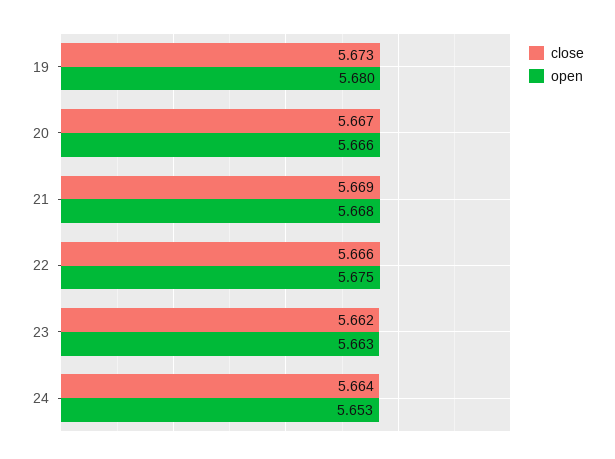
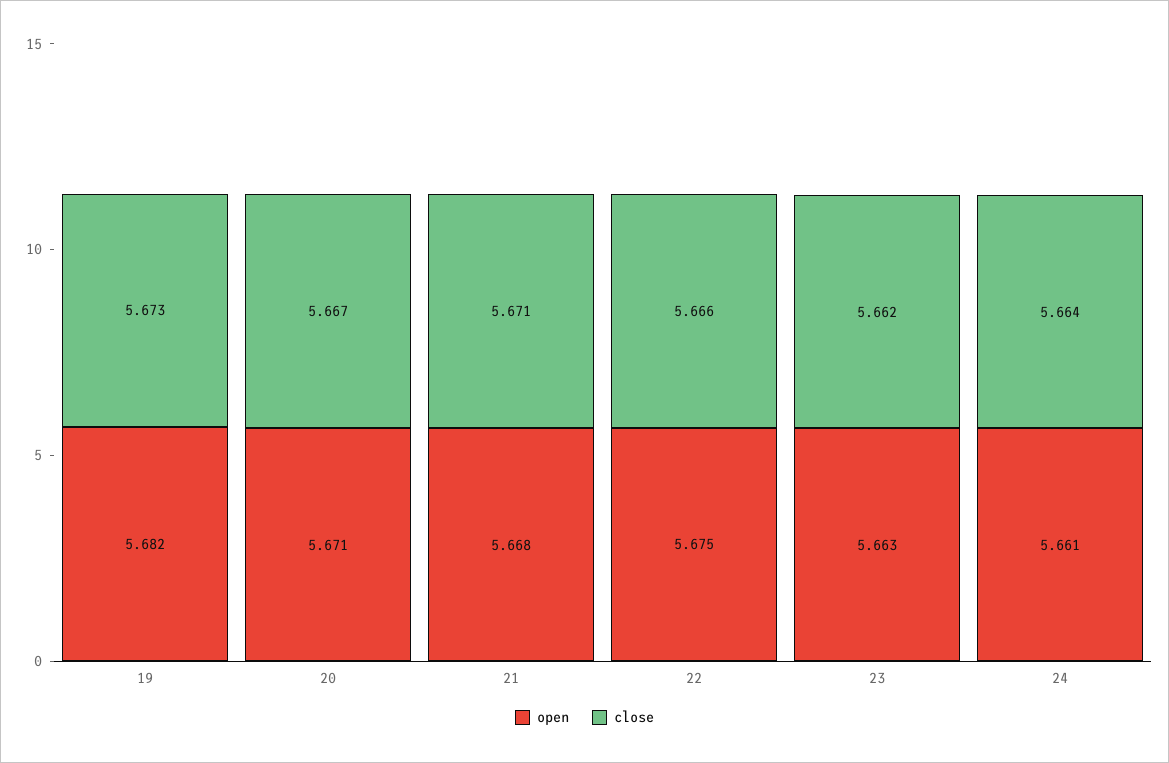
open, 19: 5.68 -> 5.682
open, 20: 5.666 -> 5.671
close, 21: 5.669 -> 5.671
open, 24: 5.653 -> 5.661

